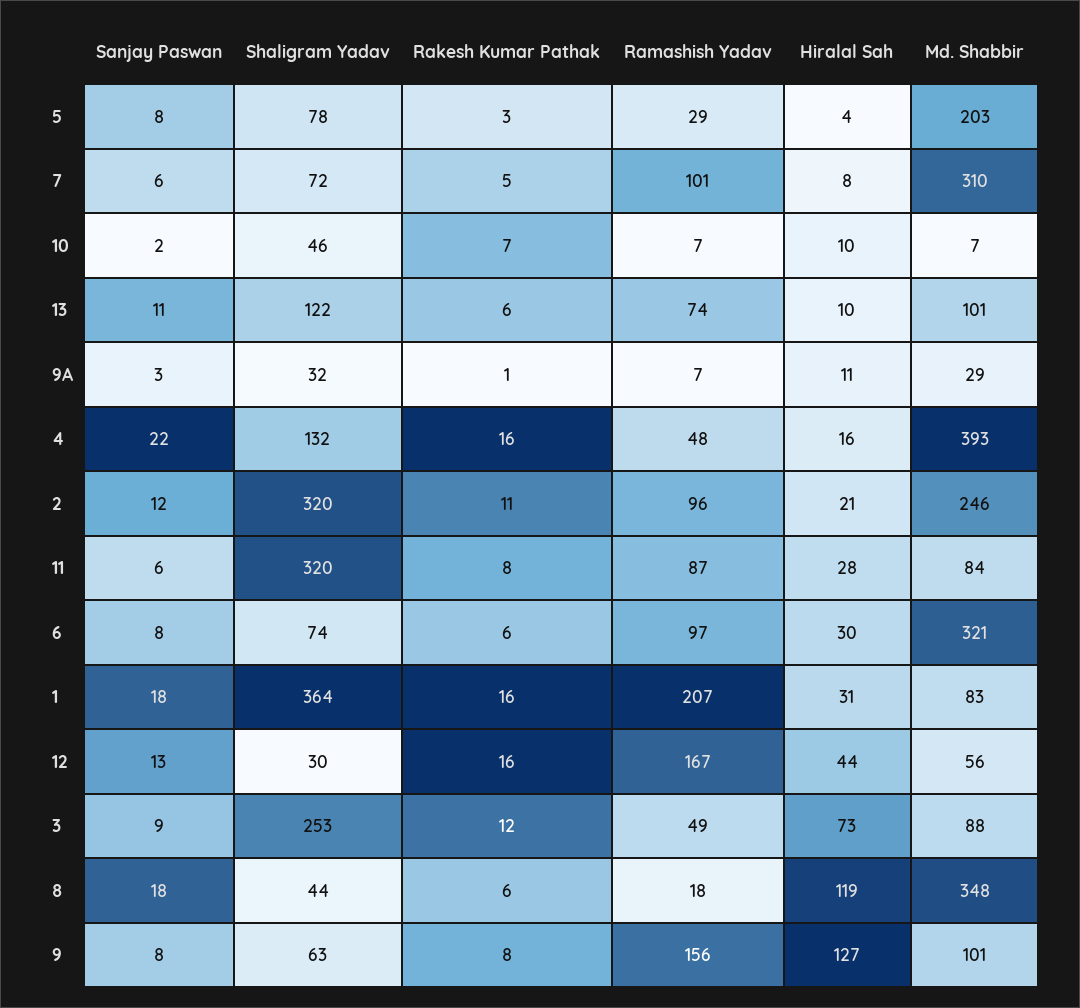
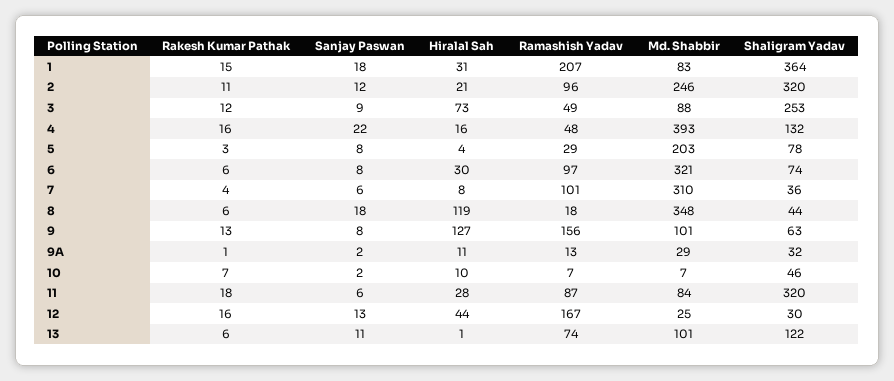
Shaligram Yadav, 7: 72 -> 36
Rakesh Kumar Pathak, 7: 5 -> 4
Hiralal Sah, 13: 10 -> 1
Sanjay Paswan, 9A: 3 -> 2
Ramashish Yadav, 9A: 7 -> 13
Rakesh Kumar Pathak, 11: 8 -> 18
Rakesh Kumar Pathak, 1: 16 -> 15
Md. Shabbir, 12: 56 -> 25
Rakesh Kumar Pathak, 9: 8 -> 13

